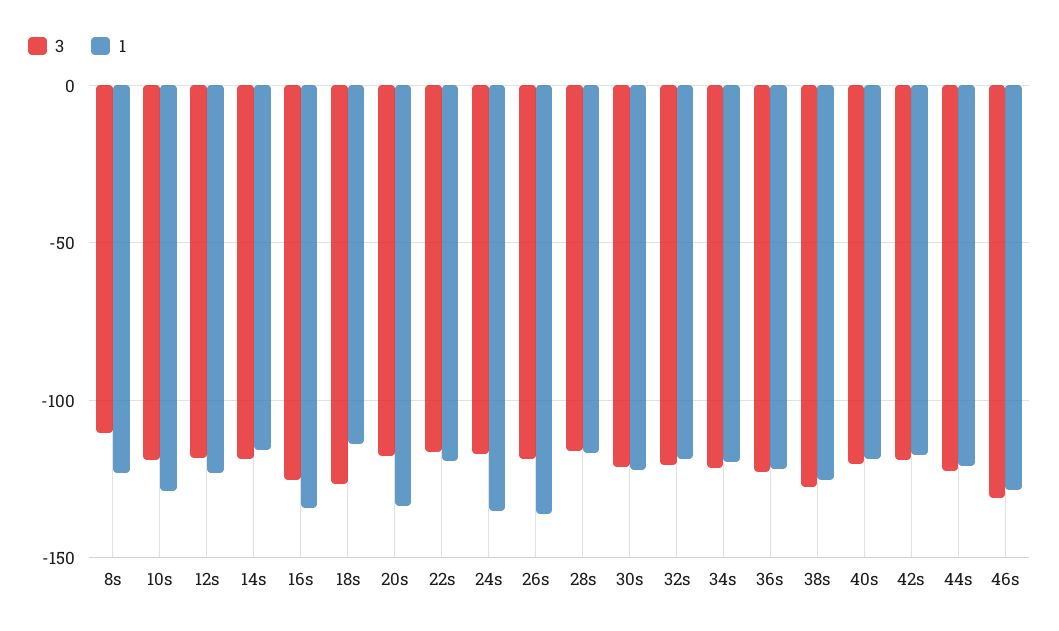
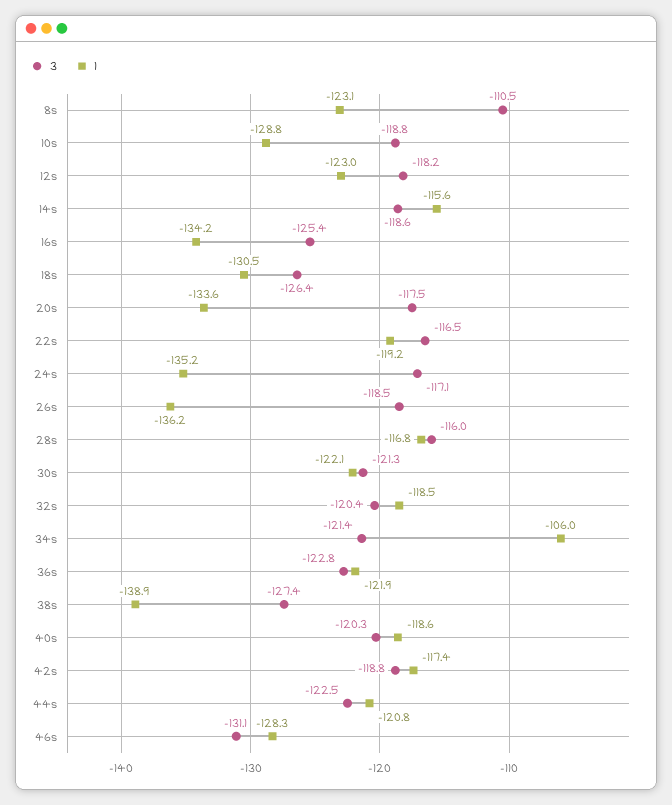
1, 18s: -115 -> -130.5
1, 34s: -120 -> -106
1, 38s: -125 -> -138.9

